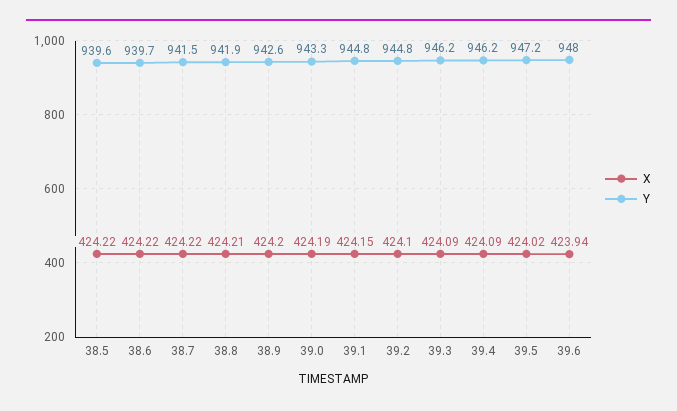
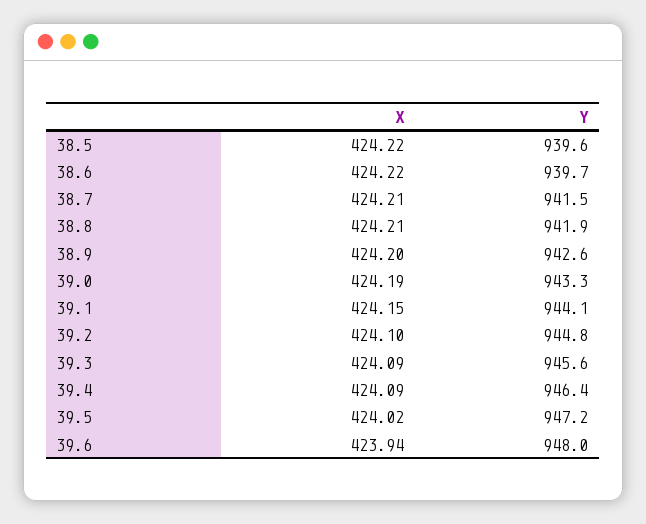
X, 38.7: 424.22 -> 424.21
Y, 39.1: 944.8 -> 944.1
Y, 39.3: 946.2 -> 945.6
Y, 39.4: 946.2 -> 946.4

